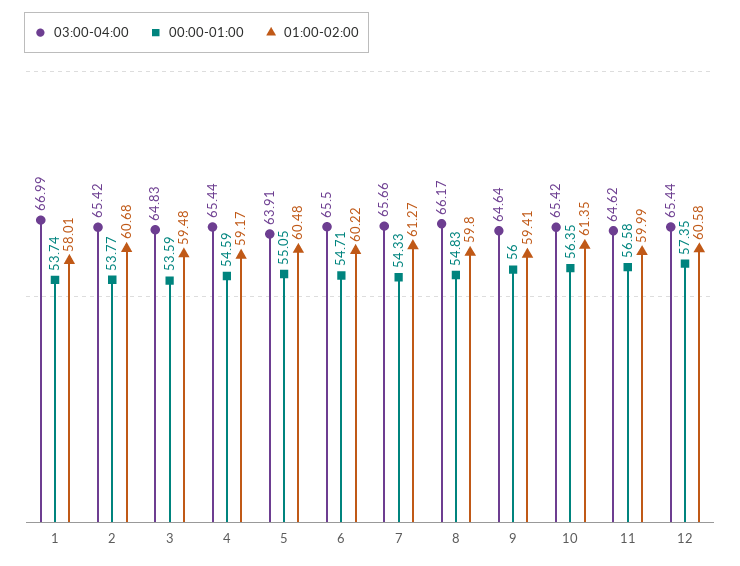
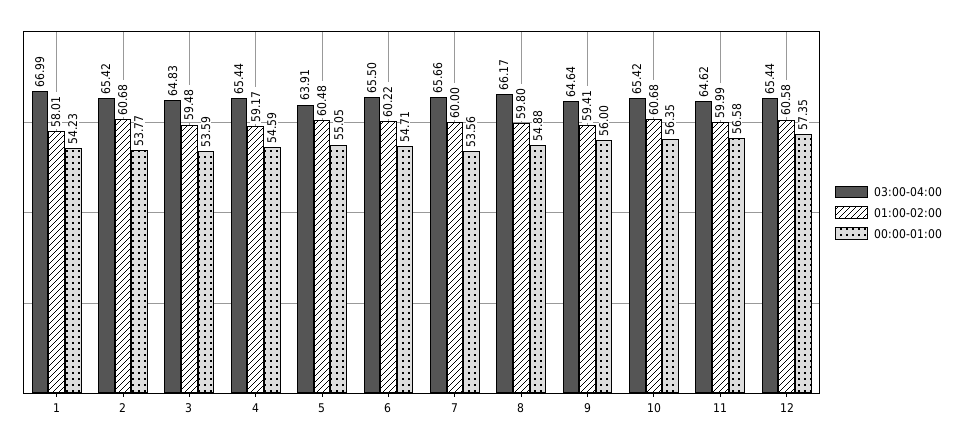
00:00-01:00, 1: 53.74 -> 54.23
00:00-01:00, 7: 54.33 -> 53.56
01:00-02:00, 7: 61.27 -> 60
00:00-01:00, 8: 54.83 -> 54.88
01:00-02:00, 10: 61.35 -> 60.68

